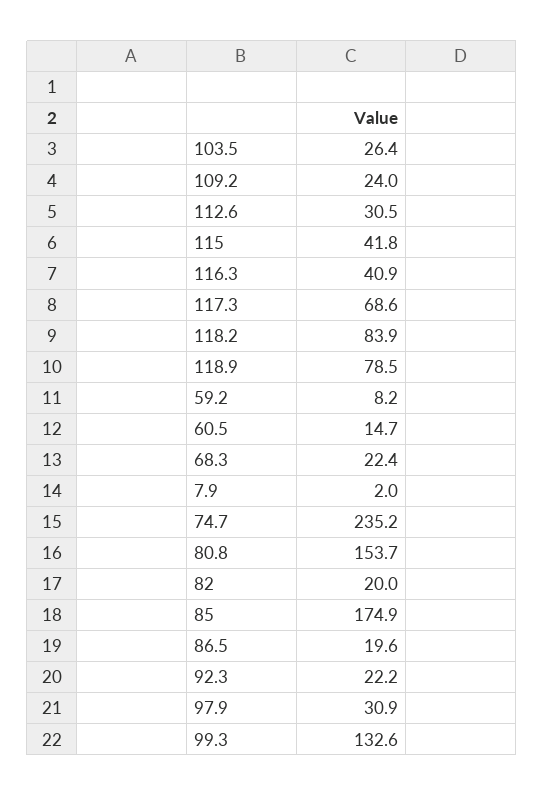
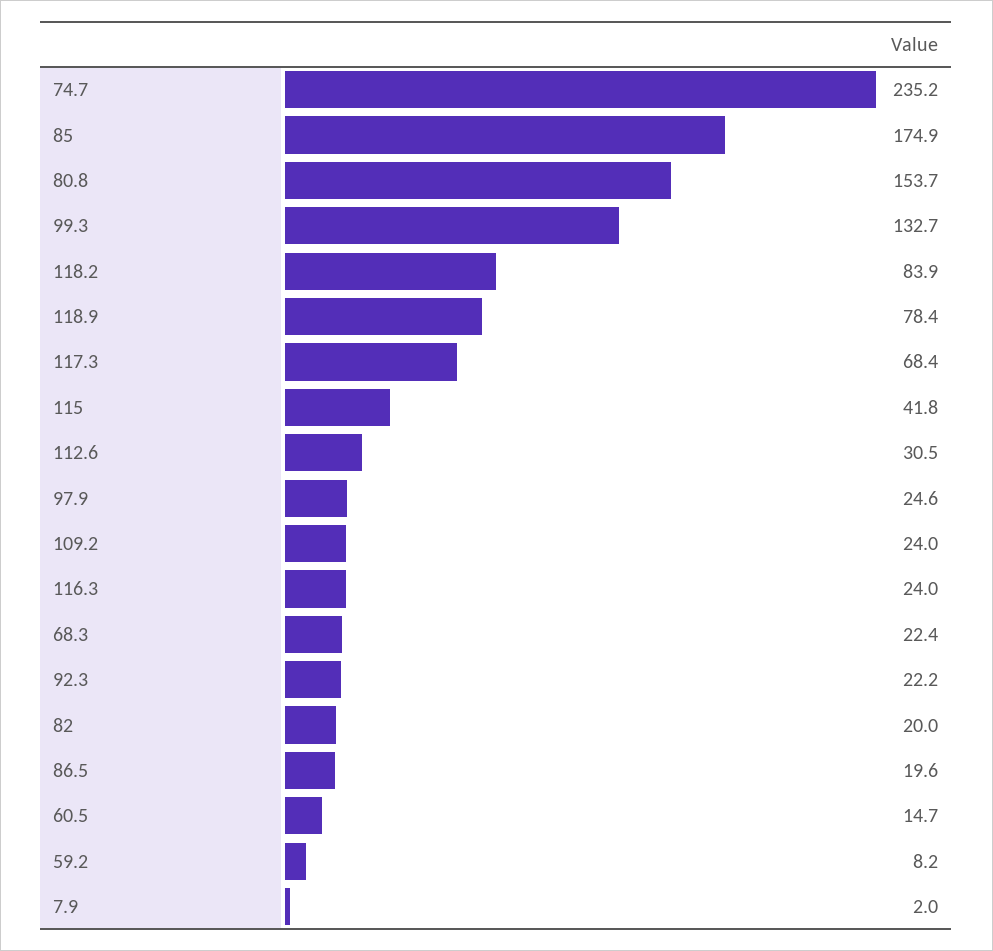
103.5: 26.4 -> none
116.3: 40.9 -> 24
117.3: 68.6 -> 68.4
118.9: 78.5 -> 78.4
97.9: 30.9 -> 24.6
99.3: 132.6 -> 132.7

